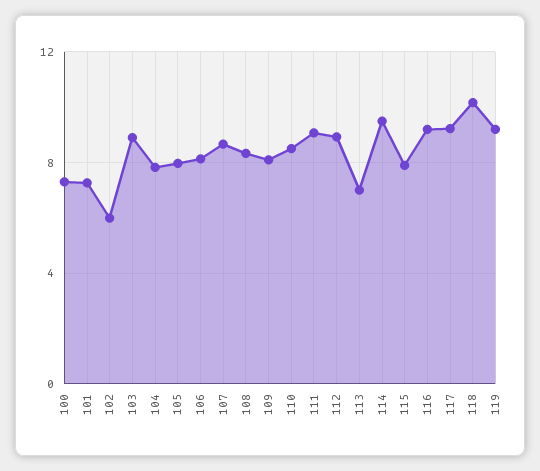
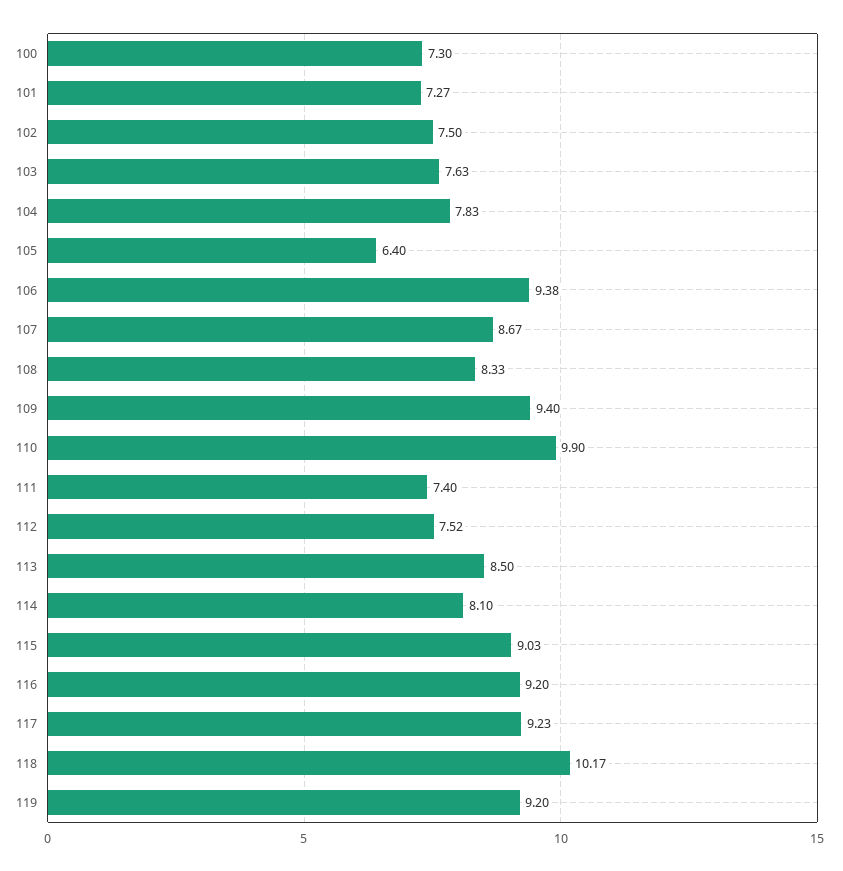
102: 6 -> 7.5
103: 9 -> 7.63
105: 8 -> 6.4
106: 8 -> 9.38
109: 8 -> 9.4
110: 8.5 -> 9.9
111: 9 -> 7.4
112: 9 -> 7.52
113: 7 -> 8.5
114: 9.5 -> 8.1
115: 8 -> 9.03

